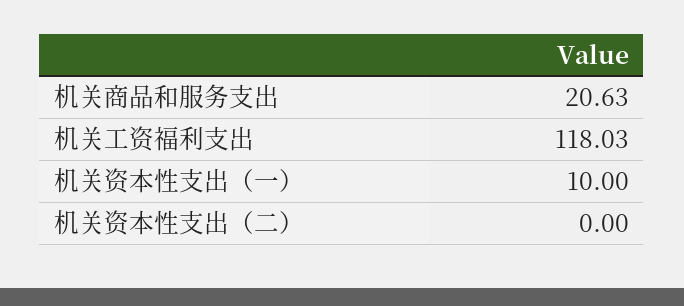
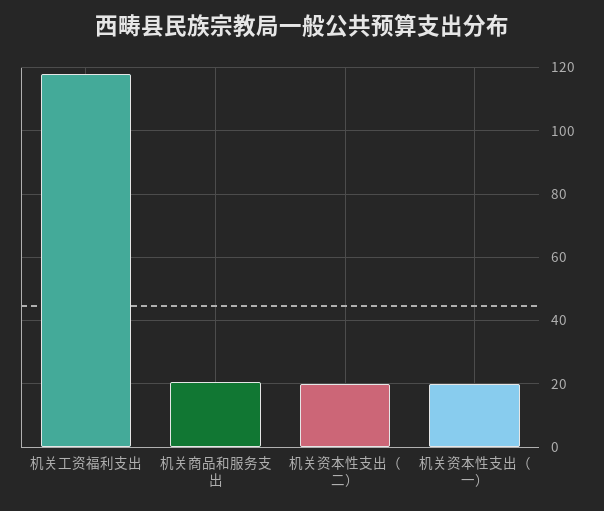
机关资本性支出（一）: 10 -> 20
机关资本性支出（二）: 0 -> 20

